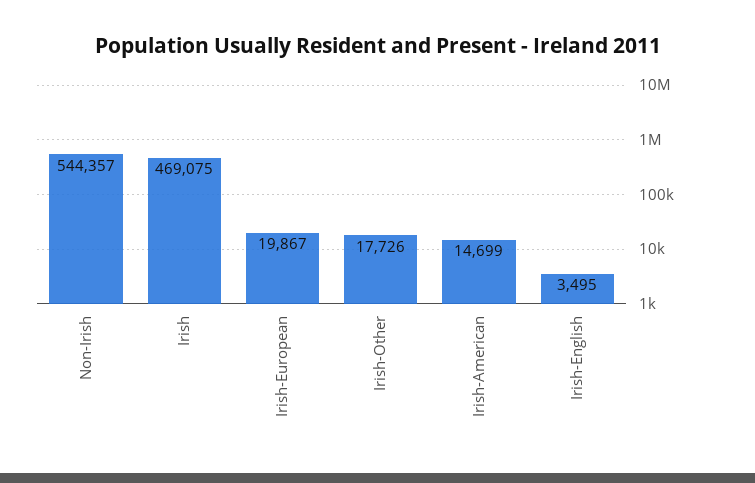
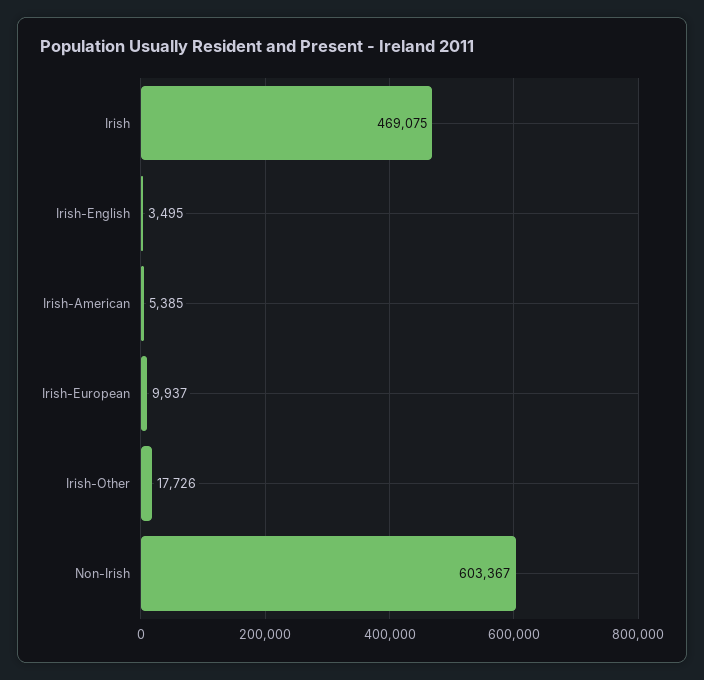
Non-Irish: 544357 -> 603367
Irish-European: 19867 -> 9937
Irish-American: 14699 -> 5385

